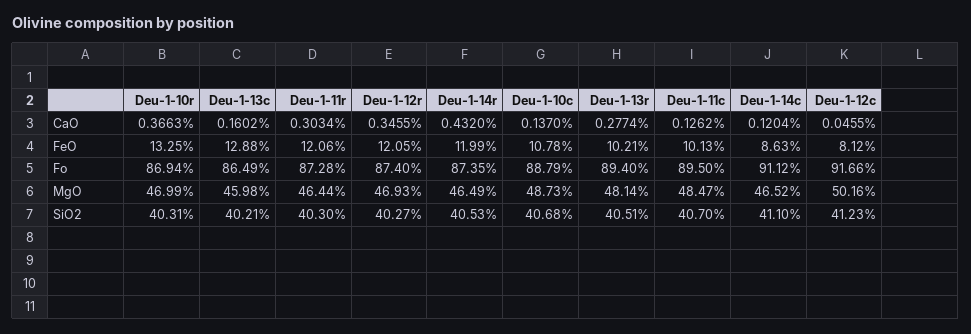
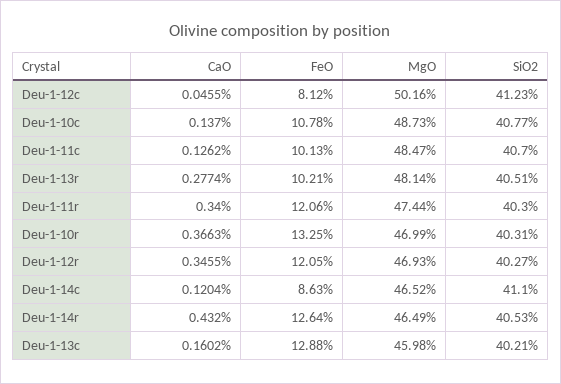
Deu-1-11r, CaO: 0.3034 -> 0.34
Deu-1-14r, FeO: 11.99 -> 12.64
Deu-1-10r, Fo: 86.94 -> none
Deu-1-13c, Fo: 86.49 -> none
Deu-1-11r, Fo: 87.28 -> none
Deu-1-12r, Fo: 87.4 -> none
Deu-1-14r, Fo: 87.35 -> none
Deu-1-10c, Fo: 88.79 -> none
Deu-1-13r, Fo: 89.4 -> none
Deu-1-11c, Fo: 89.5 -> none
Deu-1-14c, Fo: 91.12 -> none
Deu-1-12c, Fo: 91.66 -> none
Deu-1-11r, MgO: 46.44 -> 47.44
Deu-1-10c, SiO2: 40.68 -> 40.77

